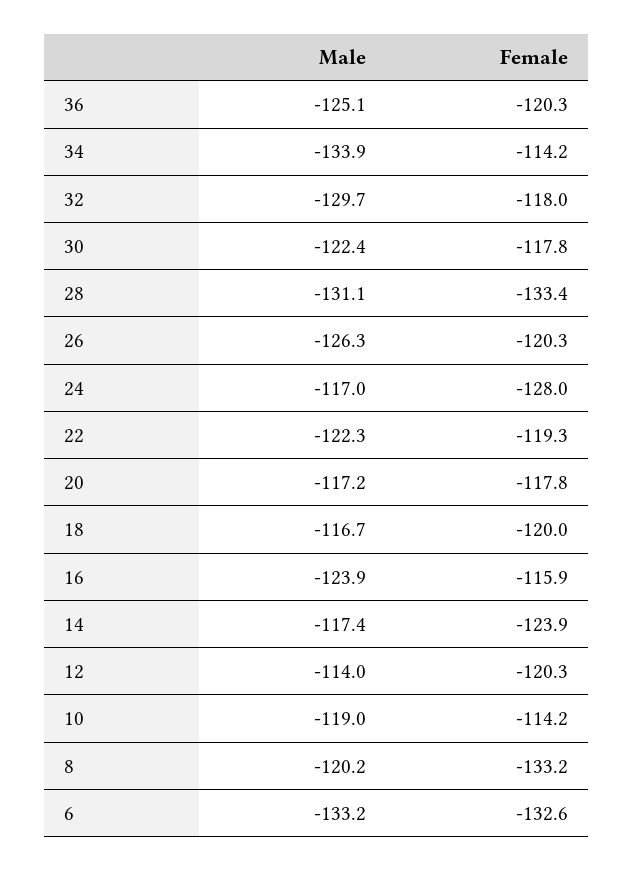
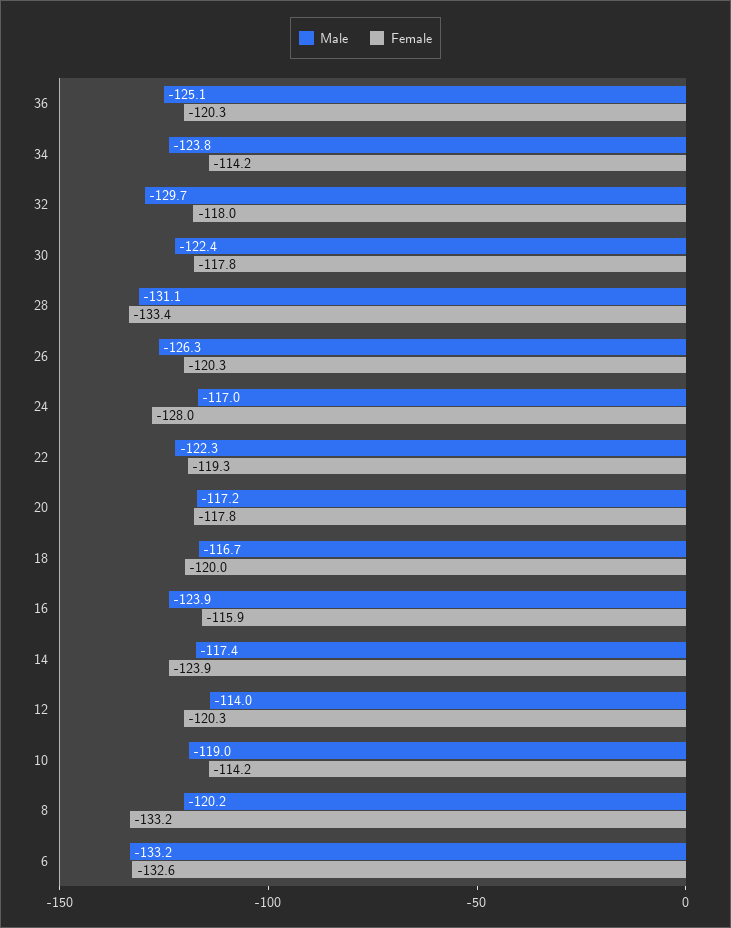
Male, 34: -133.9 -> -123.8

